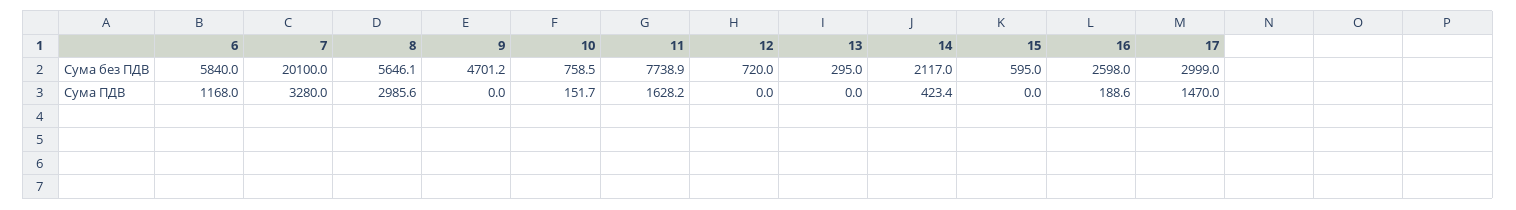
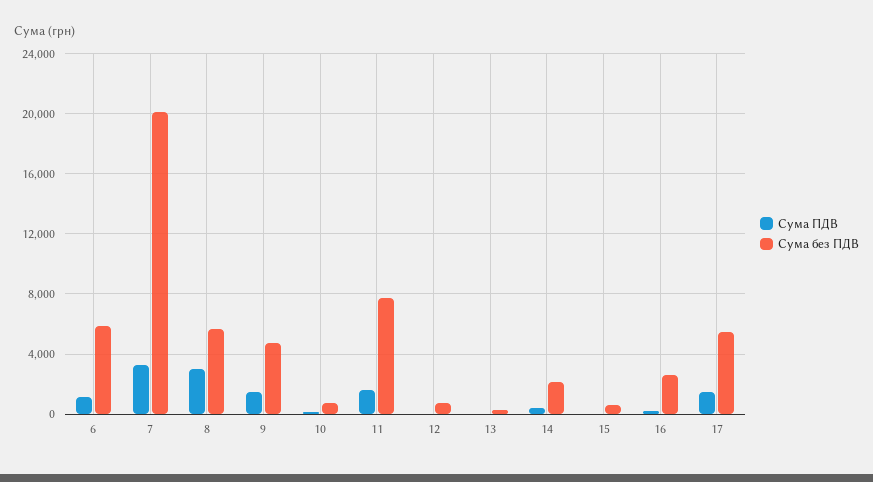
Сума без ПДВ, 17: 2999 -> 5500
Сума ПДВ, 9: 0 -> 1500

